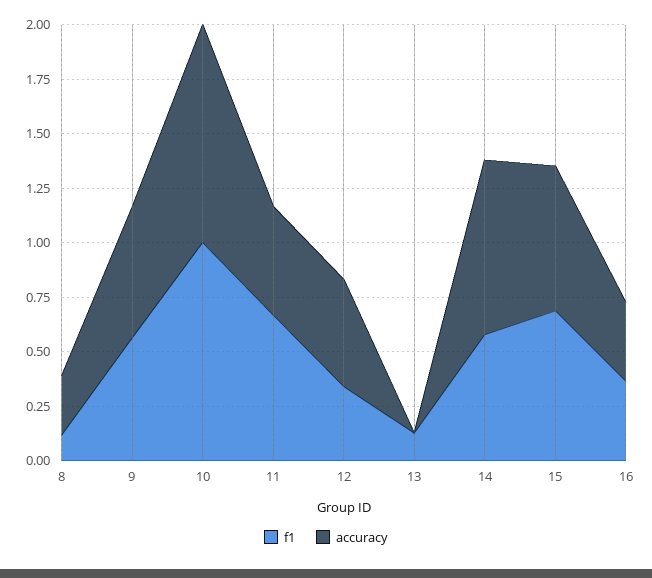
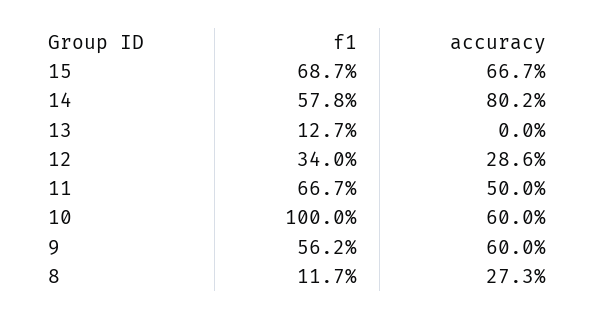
accuracy, 10: 1 -> 0.6
accuracy, 12: 0.5 -> 0.286
f1, 16: 0.35 -> none
accuracy, 16: 0.35 -> none

